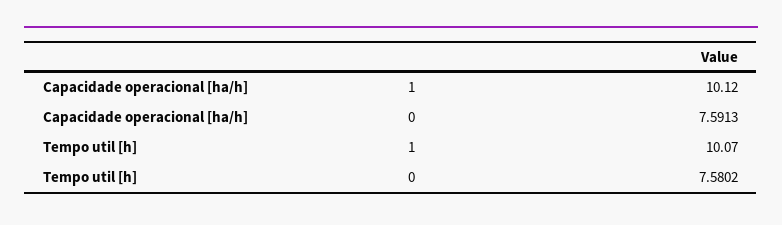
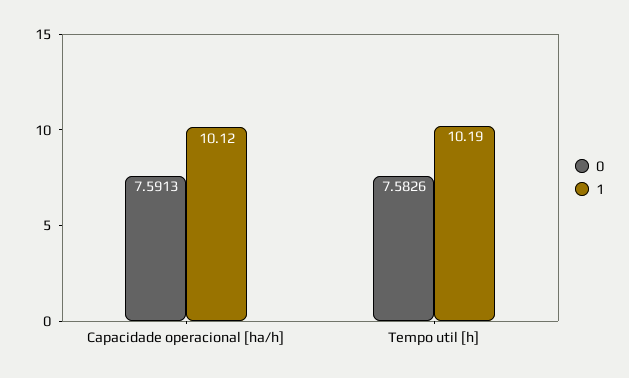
1, Tempo util [h]: 10.07 -> 10.19
0, Tempo util [h]: 7.5802 -> 7.5826

